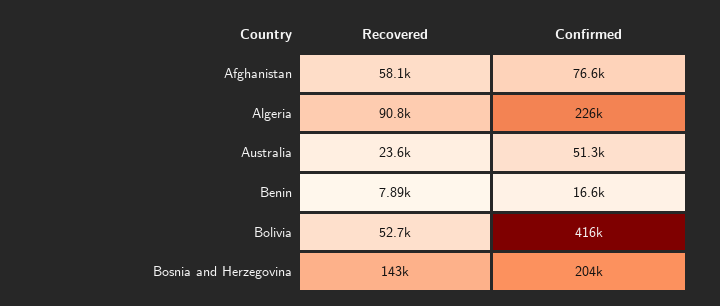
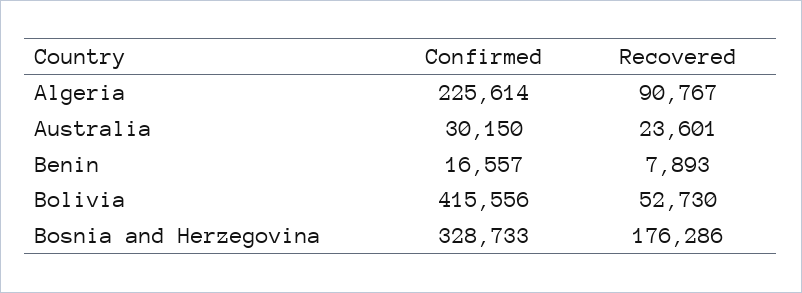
Recovered, Afghanistan: 58100 -> none
Confirmed, Afghanistan: 76600 -> none
Confirmed, Australia: 51300 -> 30150
Recovered, Bosnia and Herzegovina: 143000 -> 176286
Confirmed, Bosnia and Herzegovina: 204000 -> 328733

